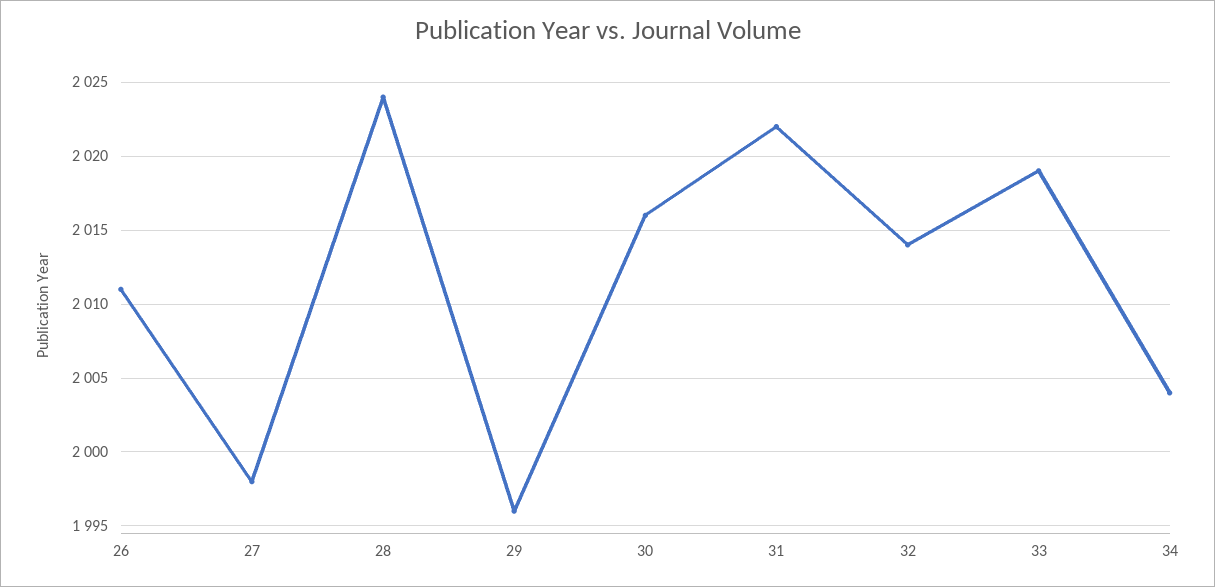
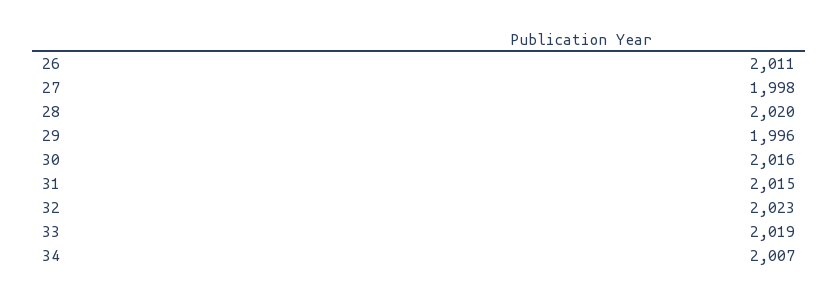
28: 2024 -> 2020
31: 2022 -> 2015
32: 2014 -> 2023
34: 2004 -> 2007

